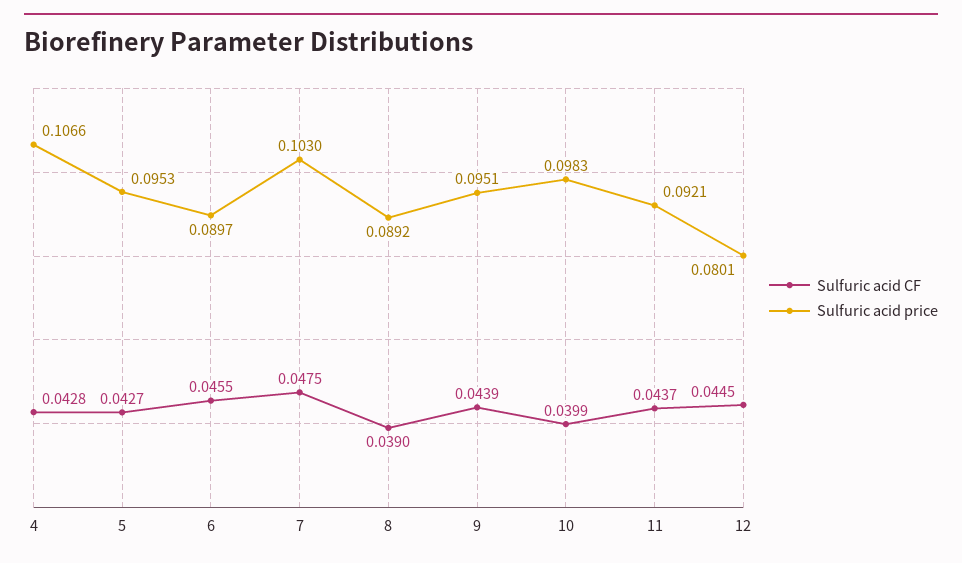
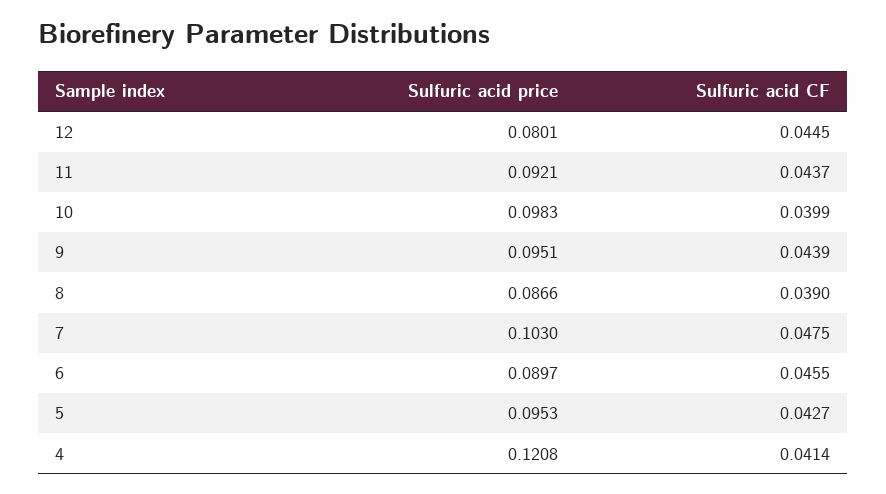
Sulfuric acid CF, 4: 0.0428 -> 0.0414
Sulfuric acid price, 4: 0.1066 -> 0.1208
Sulfuric acid price, 8: 0.0892 -> 0.0866

